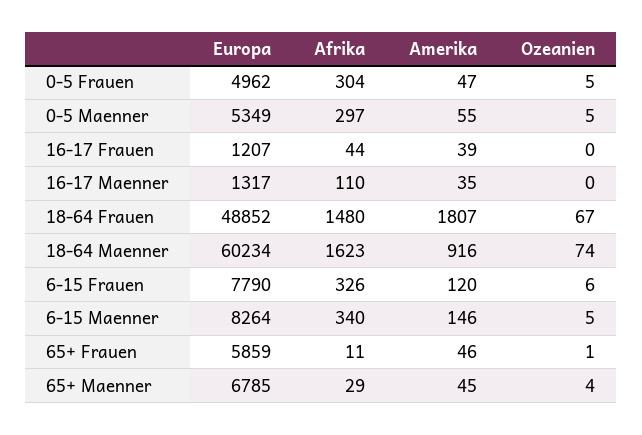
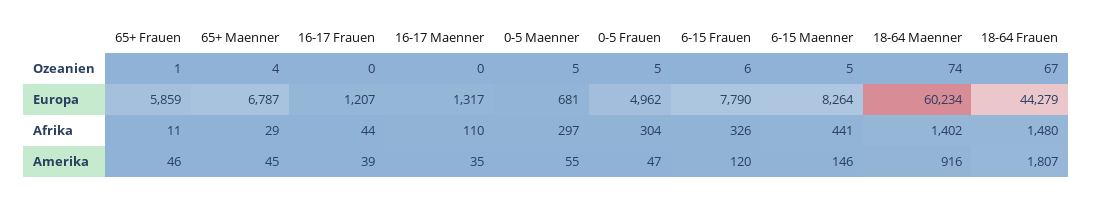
Europa, 0-5 Maenner: 5349 -> 681
Europa, 18-64 Frauen: 48852 -> 44279
Afrika, 18-64 Maenner: 1623 -> 1402
Afrika, 6-15 Maenner: 340 -> 441
Europa, 65+ Maenner: 6785 -> 6787

